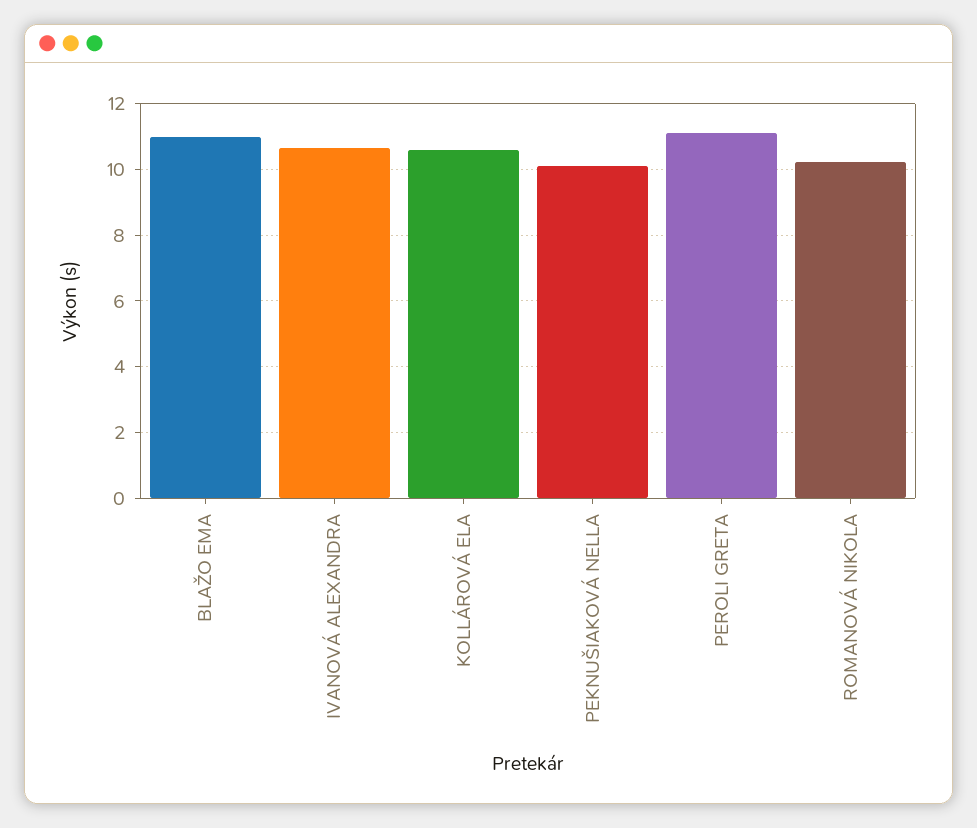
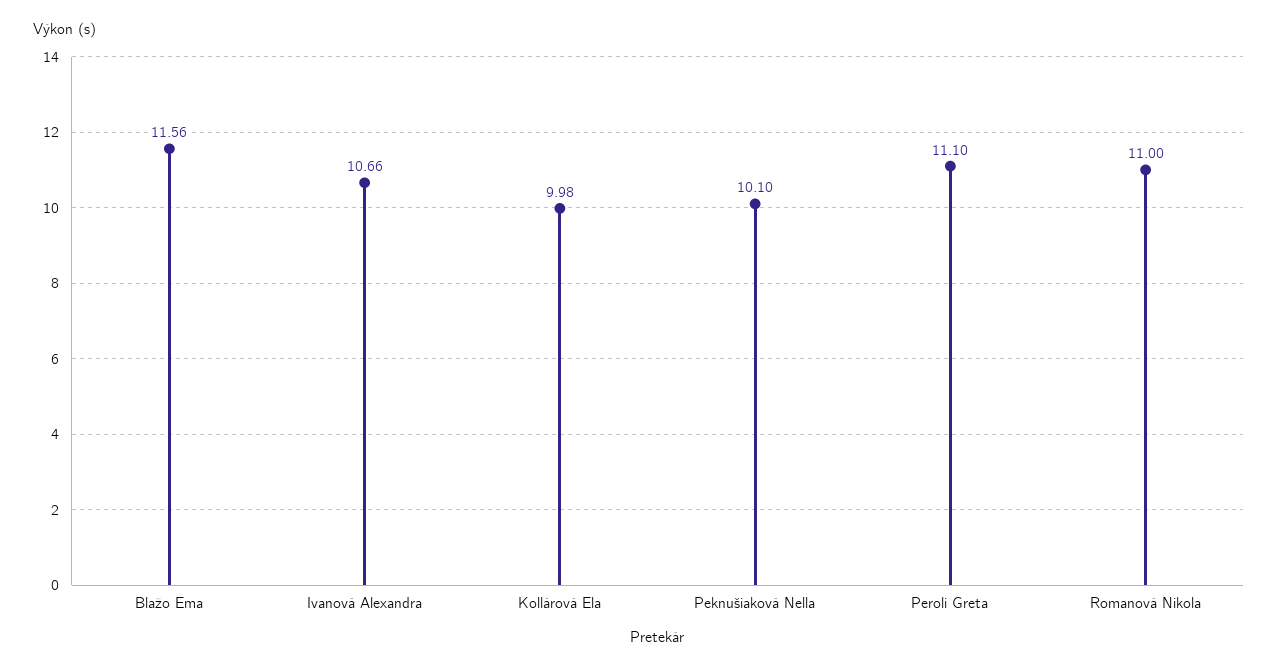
BLAŽO EMA: 11 -> 11.56
KOLLÁROVÁ ELA: 10.6 -> 9.98
ROMANOVÁ NIKOLA: 10.2 -> 11

